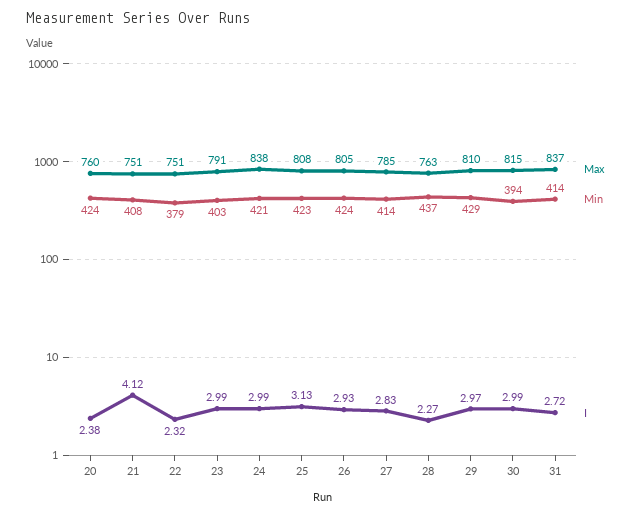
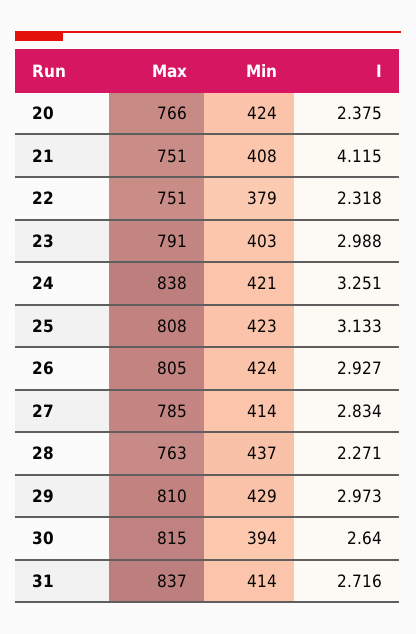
Max, 20: 760 -> 766
I, 24: 2.99 -> 3.251
I, 30: 2.99 -> 2.64

